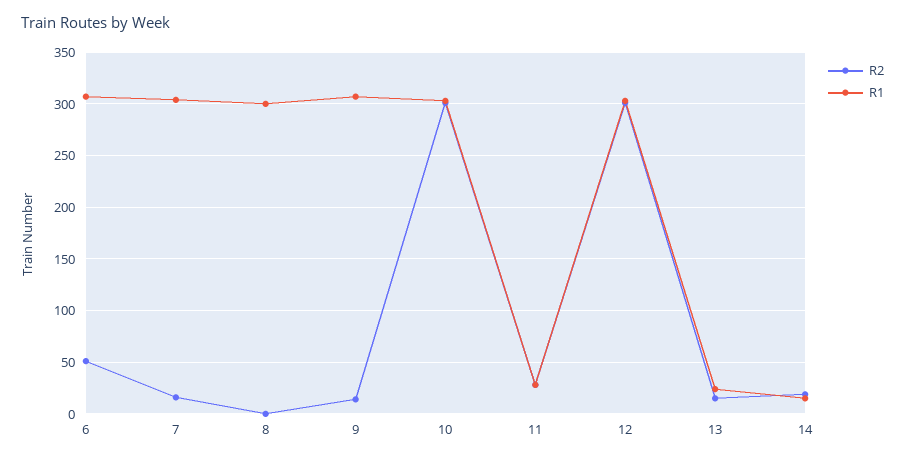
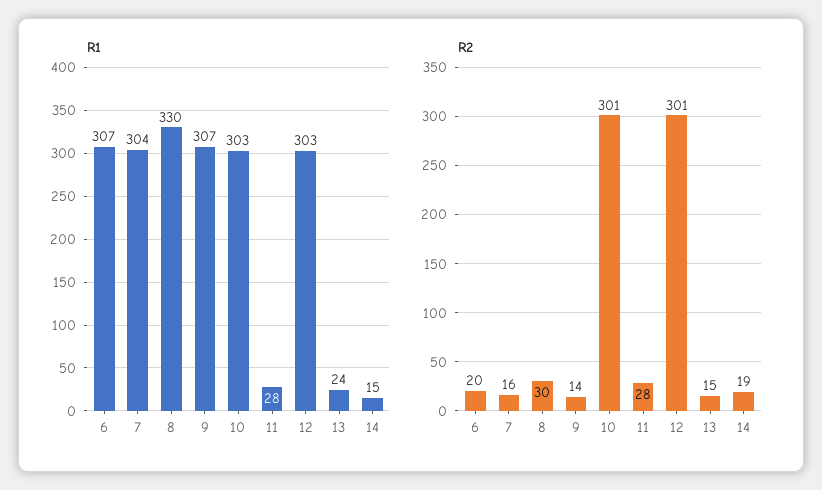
R2, 6: 50 -> 20
R2, 8: 0 -> 30
R1, 8: 300 -> 330

